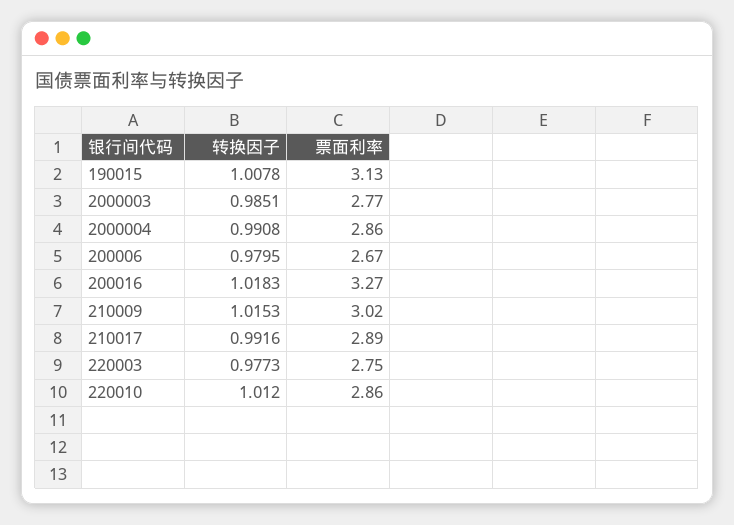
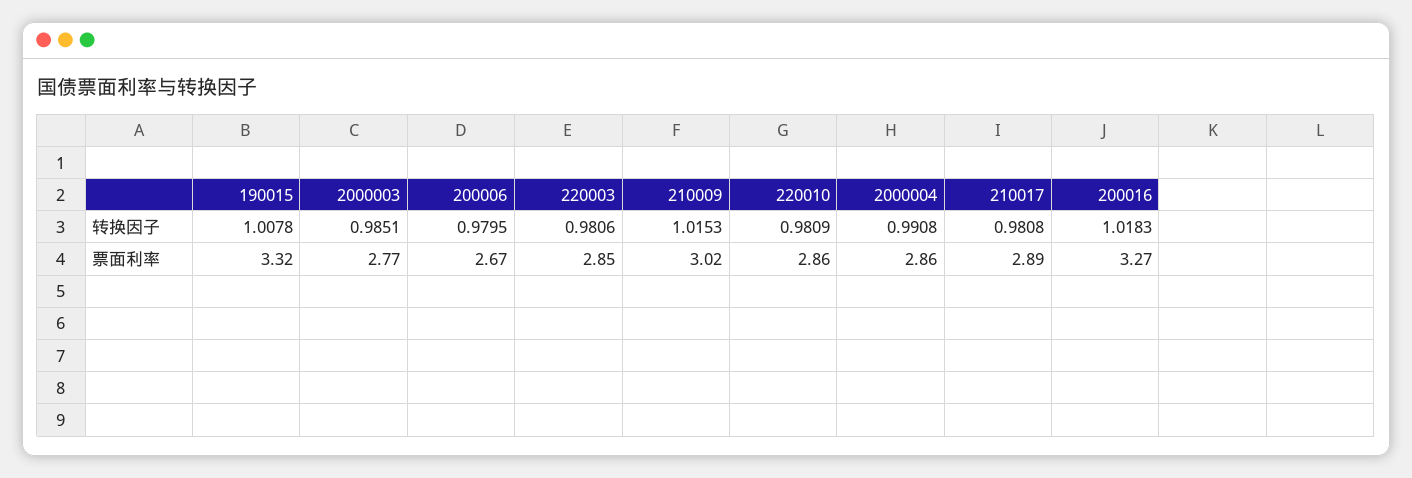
票面利率, 190015: 3.13 -> 3.32
转换因子, 210017: 0.9916 -> 0.9808
转换因子, 220003: 0.9773 -> 0.9806
票面利率, 220003: 2.75 -> 2.85
转换因子, 220010: 1.012 -> 0.9809

